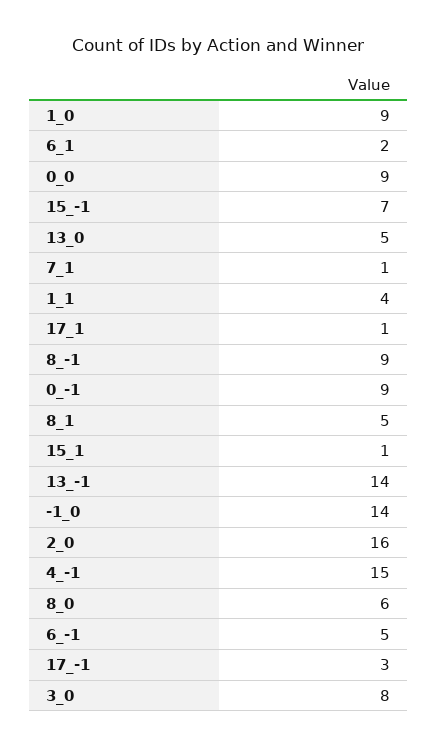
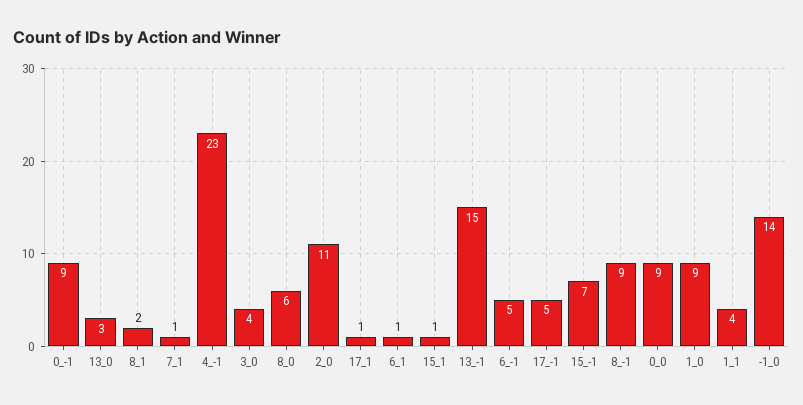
6_1: 2 -> 1
13_0: 5 -> 3
8_1: 5 -> 2
13_-1: 14 -> 15
2_0: 16 -> 11
4_-1: 15 -> 23
17_-1: 3 -> 5
3_0: 8 -> 4

